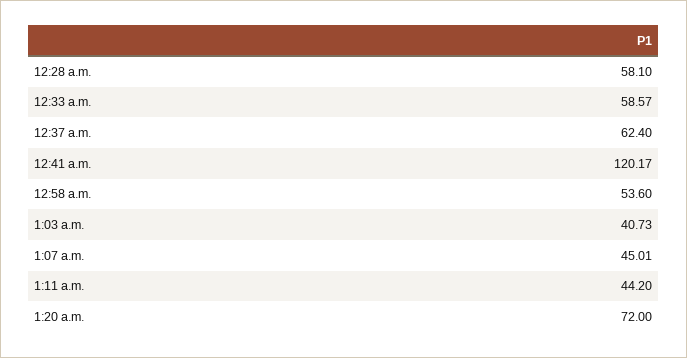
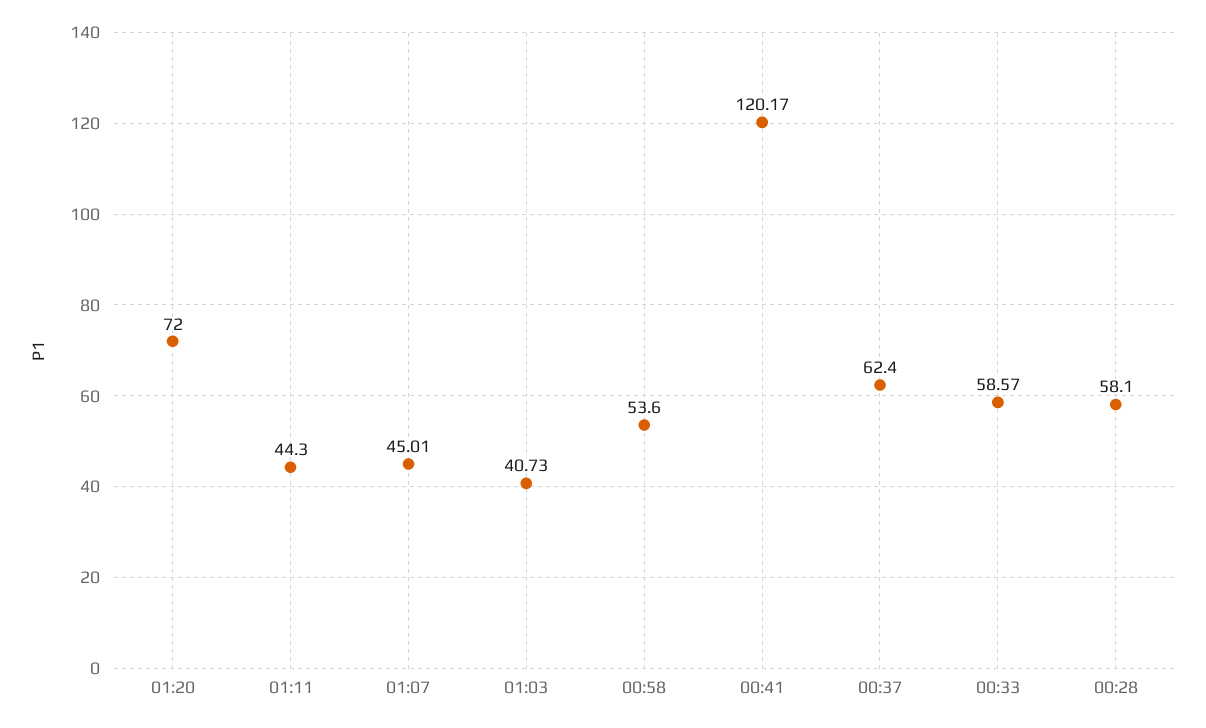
1:11 a.m.: 44.2 -> 44.3

